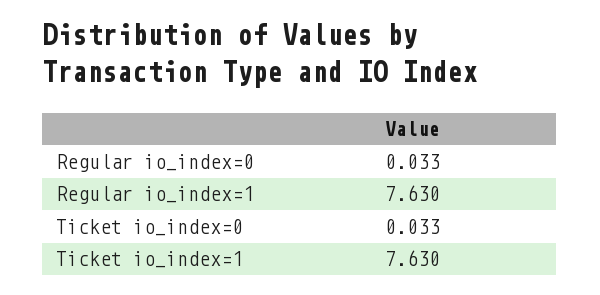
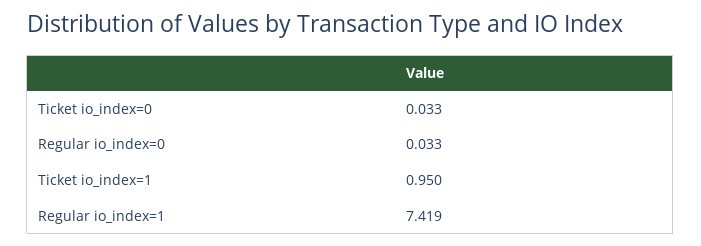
Regular io_index=1: 7.63 -> 7.419
Ticket io_index=1: 7.63 -> 0.95

